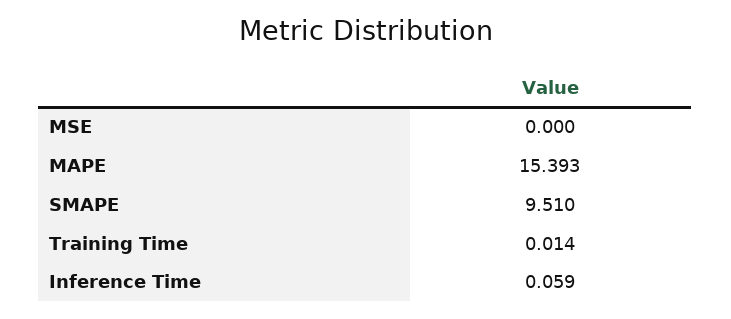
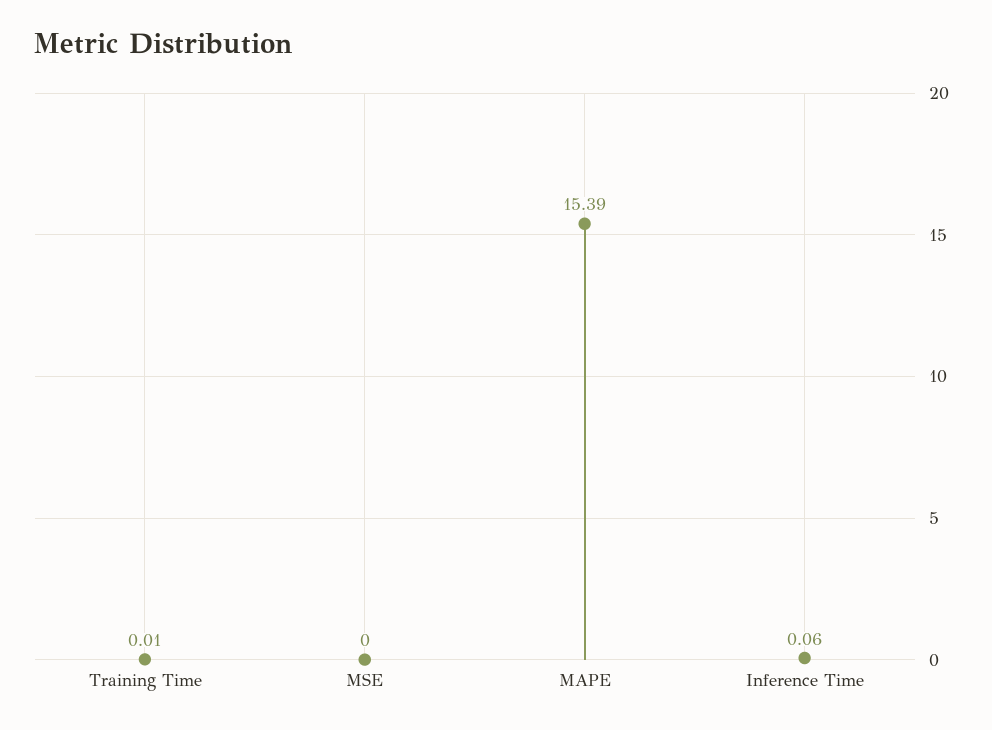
SMAPE: 9.51 -> none

